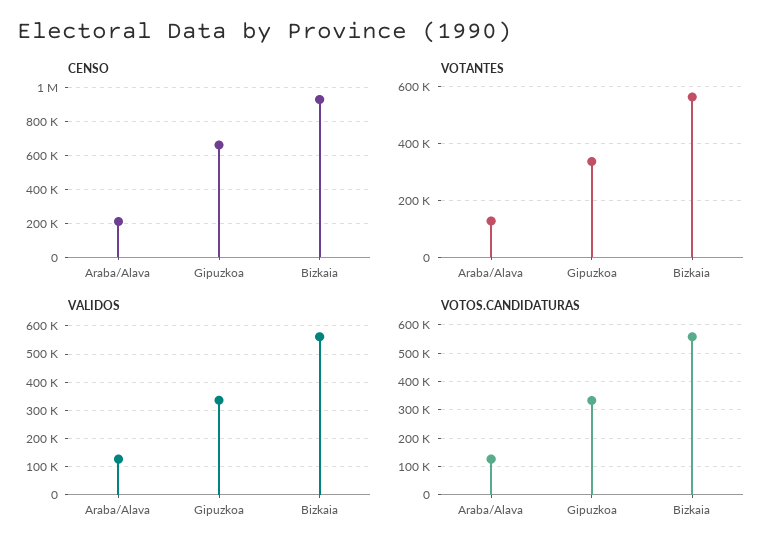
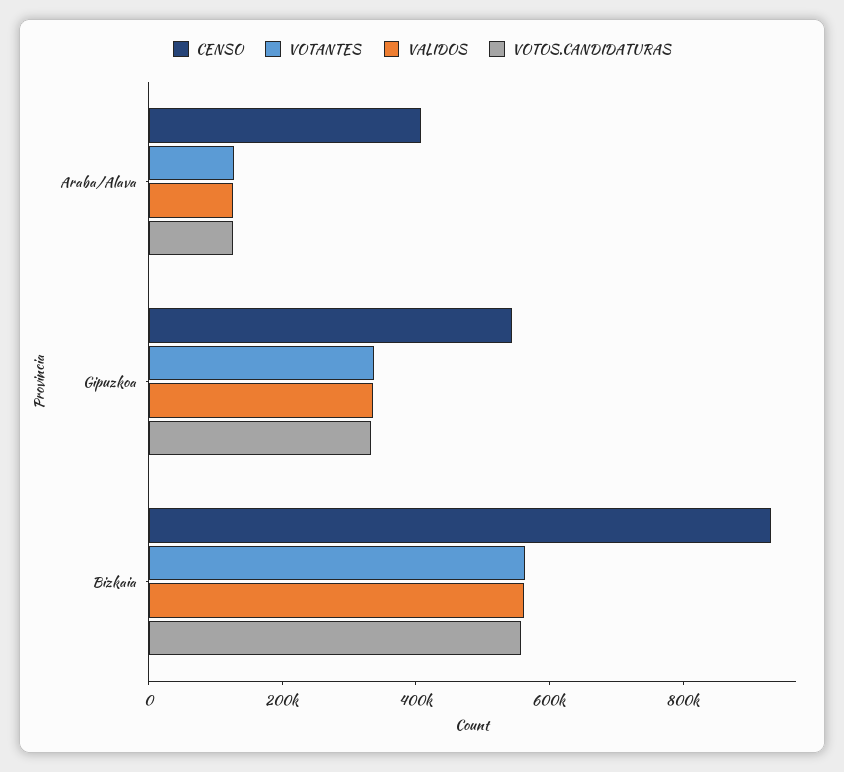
CENSO, Araba/Alava: 200000 -> 400000
CENSO, Gipuzkoa: 650000 -> 550000

